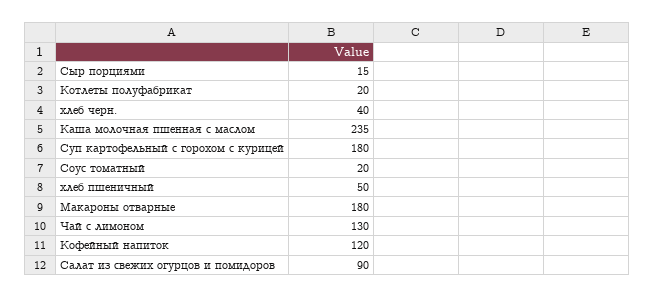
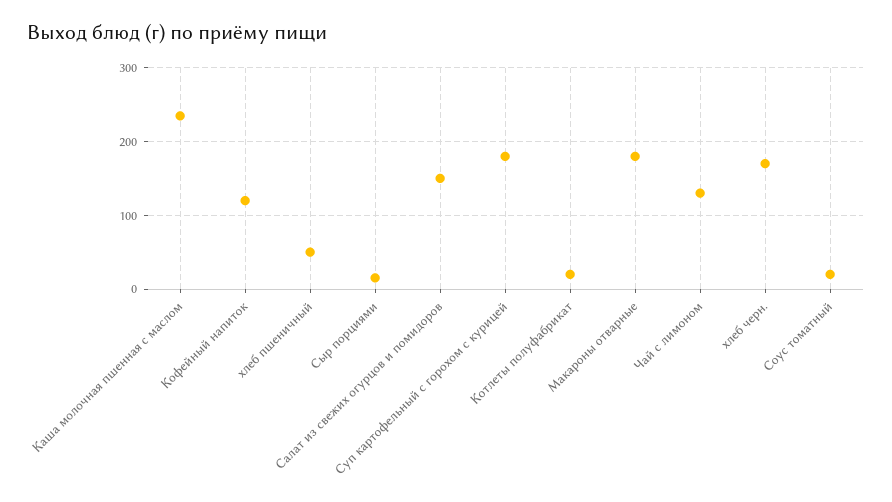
хлеб черн.: 40 -> 170
Салат из свежих огурцов и помидоров: 90 -> 150

